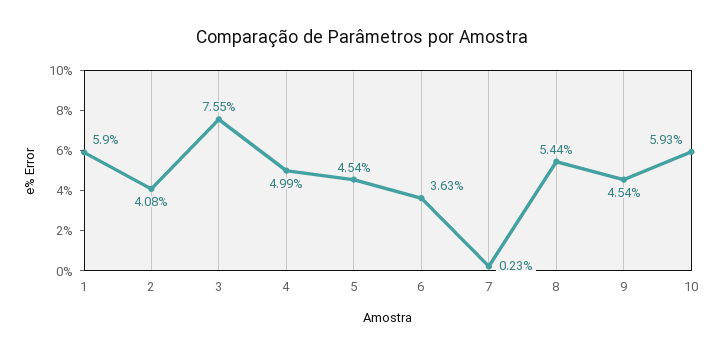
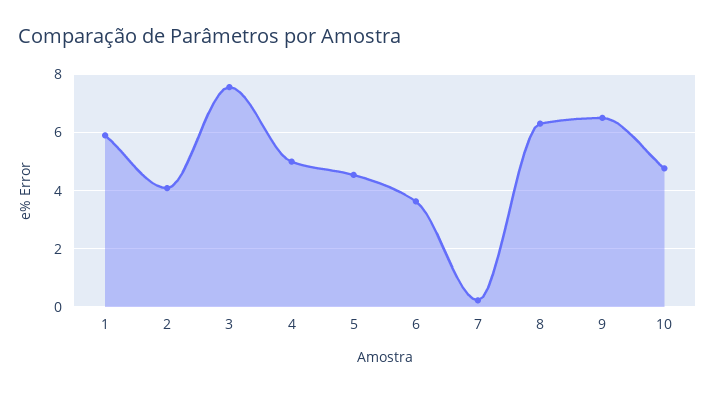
8: 5.44 -> 6.25
9: 4.54 -> 6.5
10: 5.93 -> 4.75

